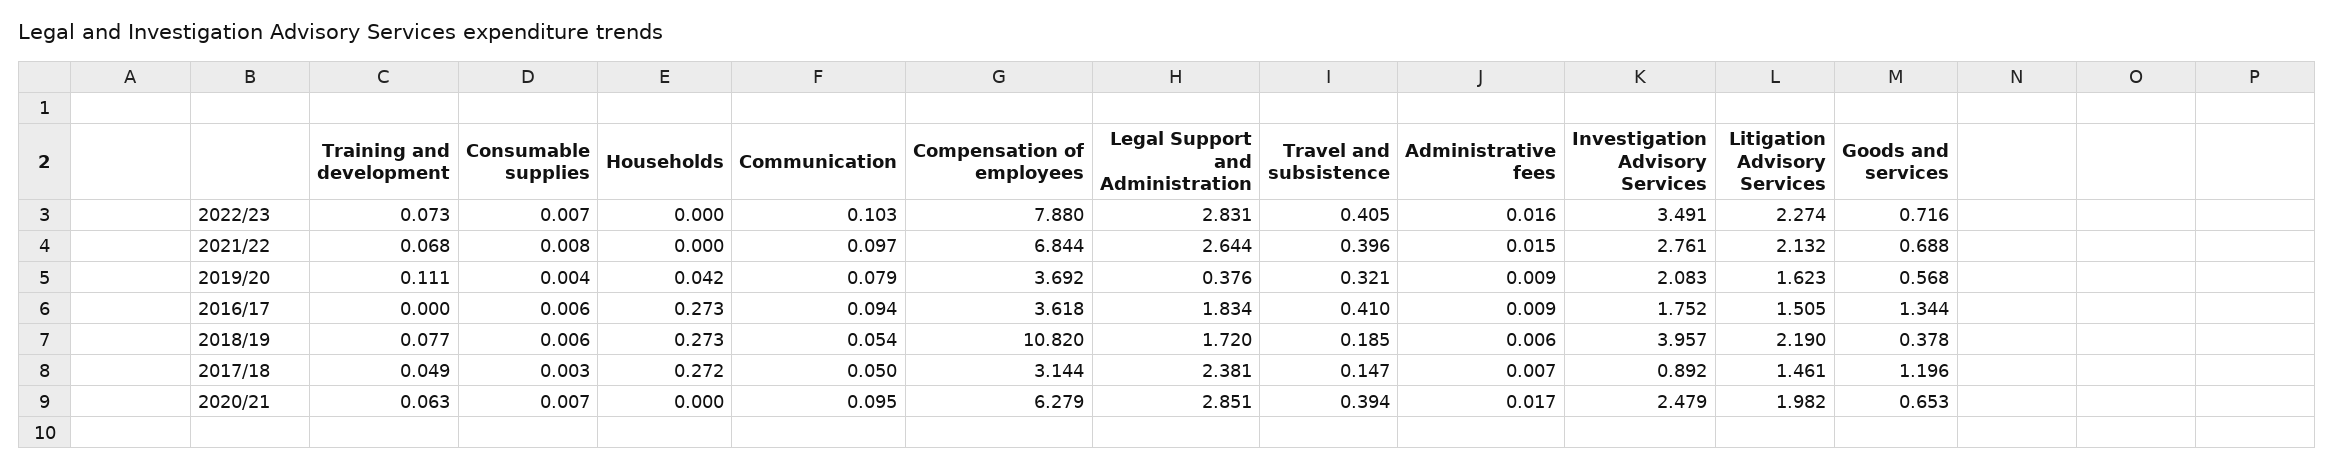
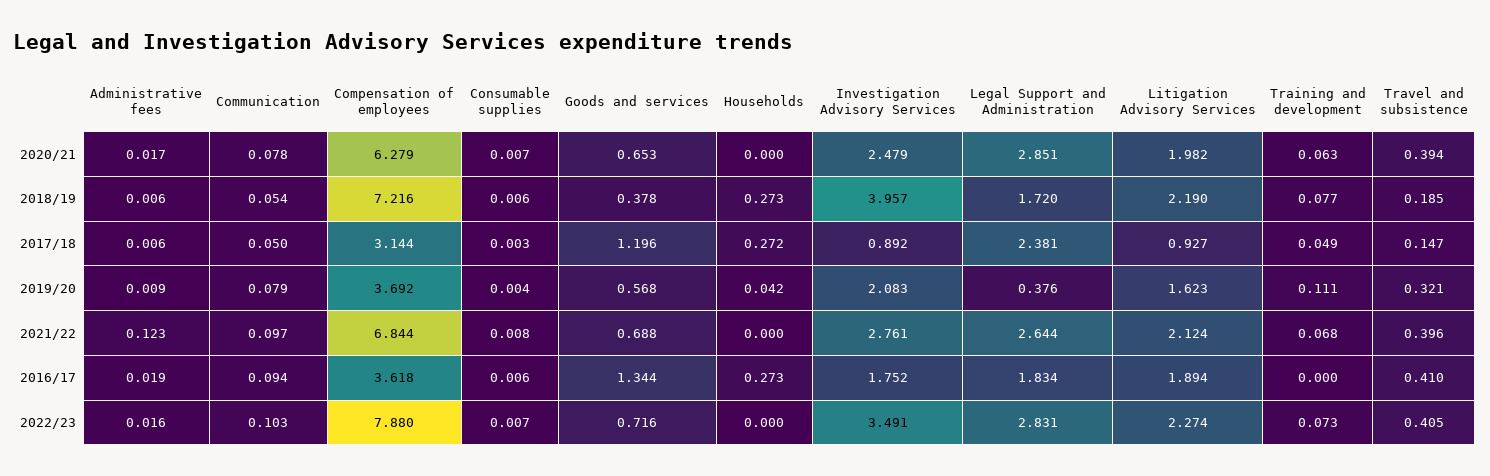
Administrative fees, 2021/22: 0.015 -> 0.123
Litigation Advisory Services, 2021/22: 2.132 -> 2.124
Administrative fees, 2016/17: 0.009 -> 0.019
Litigation Advisory Services, 2016/17: 1.505 -> 1.894
Compensation of employees, 2018/19: 10.82 -> 7.216
Administrative fees, 2017/18: 0.007 -> 0.006
Litigation Advisory Services, 2017/18: 1.461 -> 0.927
Communication, 2020/21: 0.095 -> 0.078

